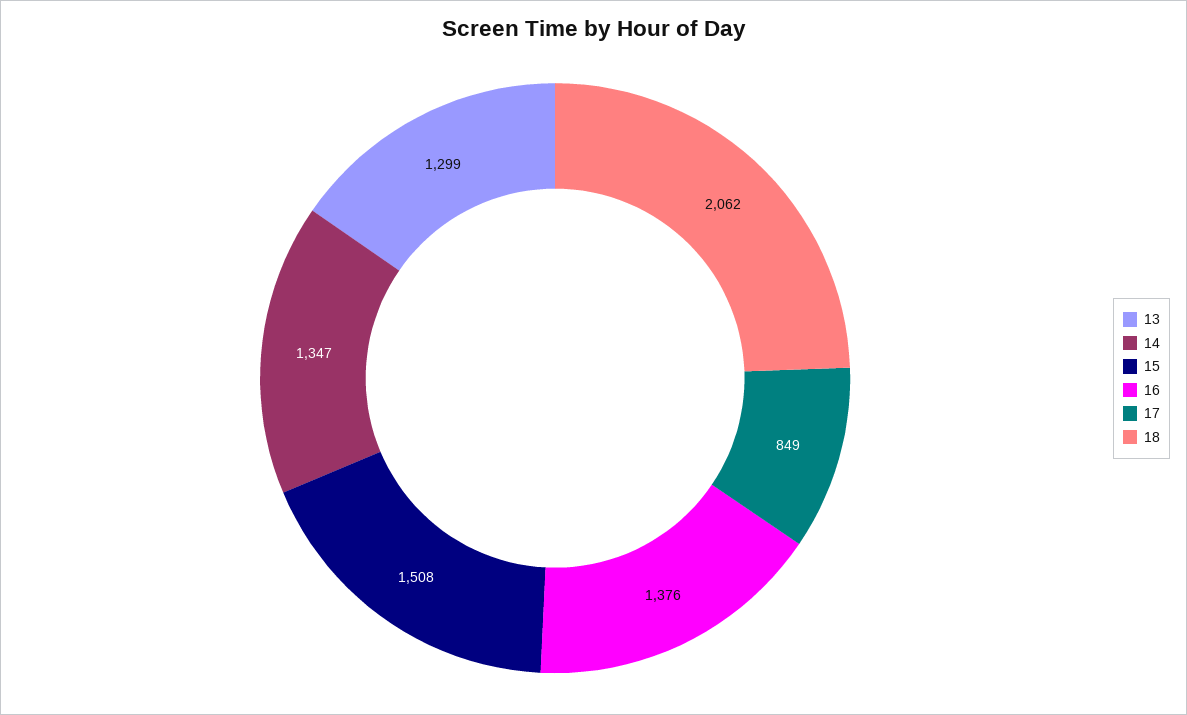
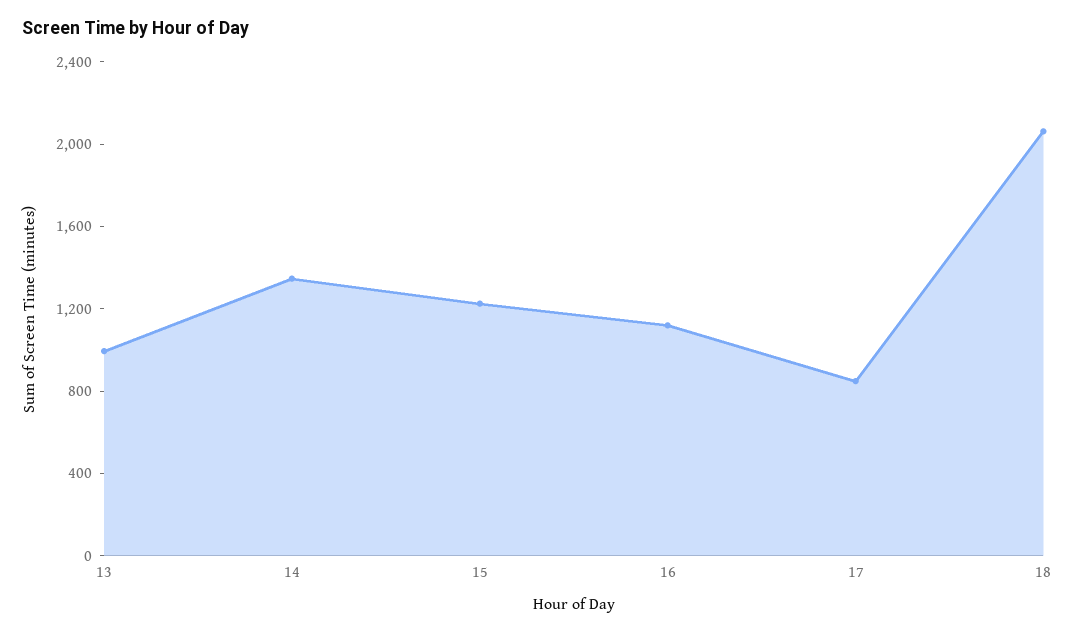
13: 1299 -> 1000
15: 1508 -> 1200
16: 1376 -> 1100

